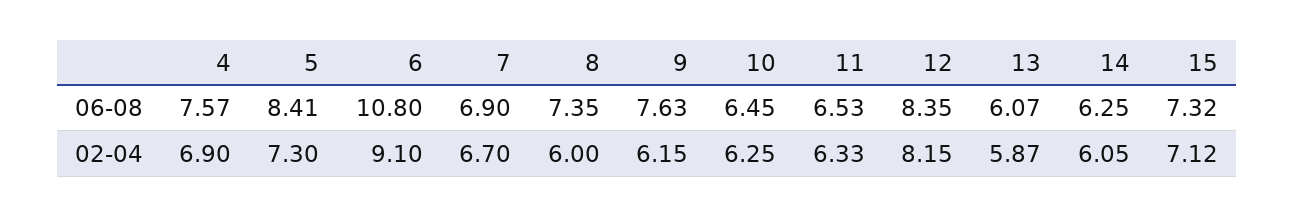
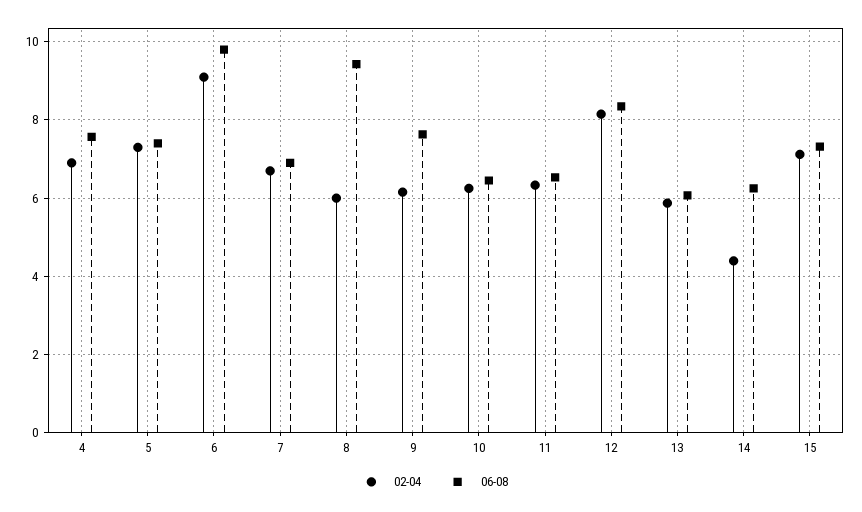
06-08, 5: 8.41 -> 7.4
06-08, 6: 10.8 -> 9.8
06-08, 8: 7.35 -> 9.4
02-04, 14: 6.05 -> 4.4

